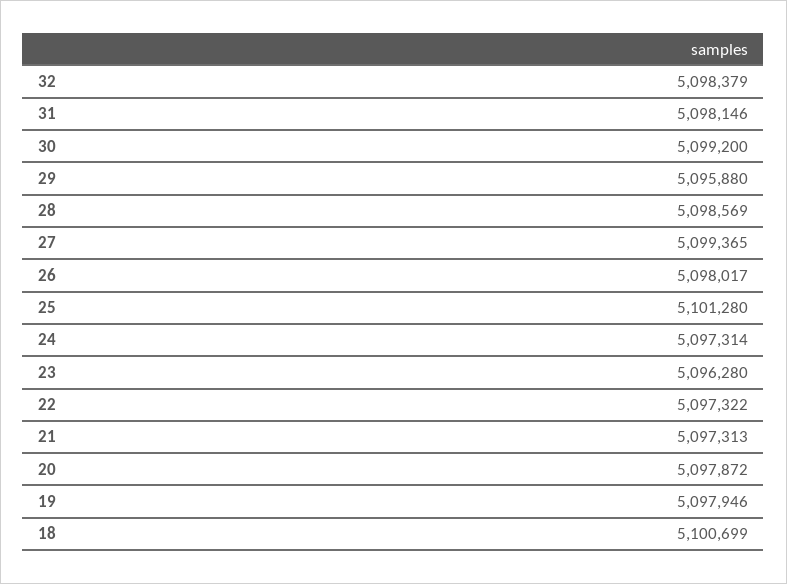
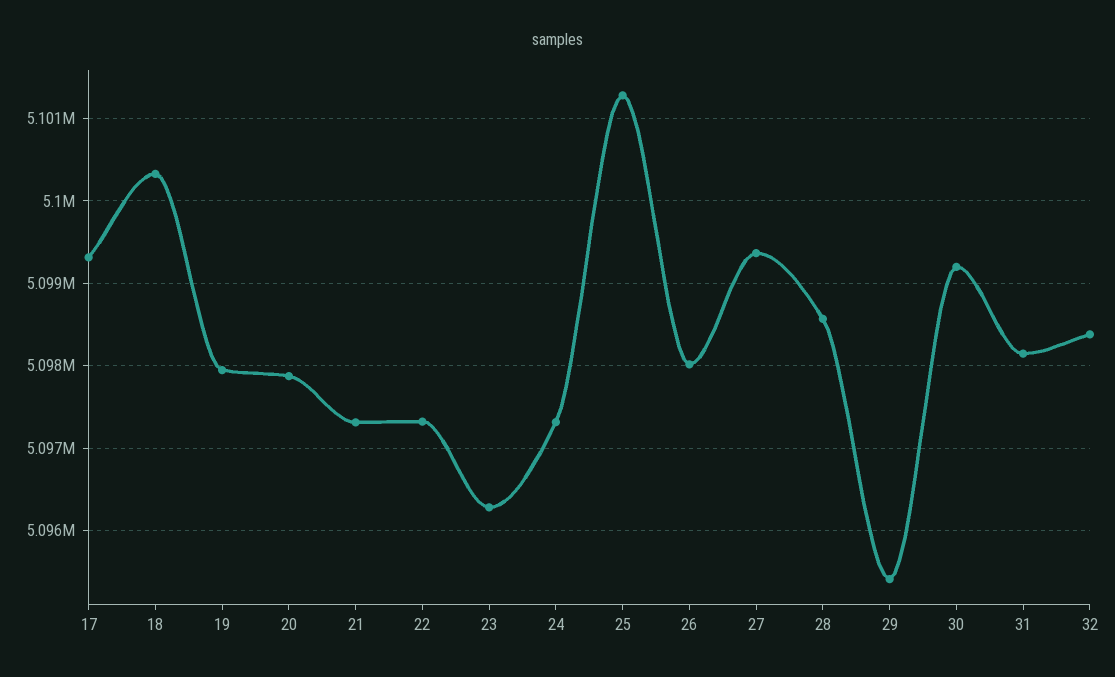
29: 5095880 -> 5095400
18: 5100699 -> 5100300
17: none -> 5099300

